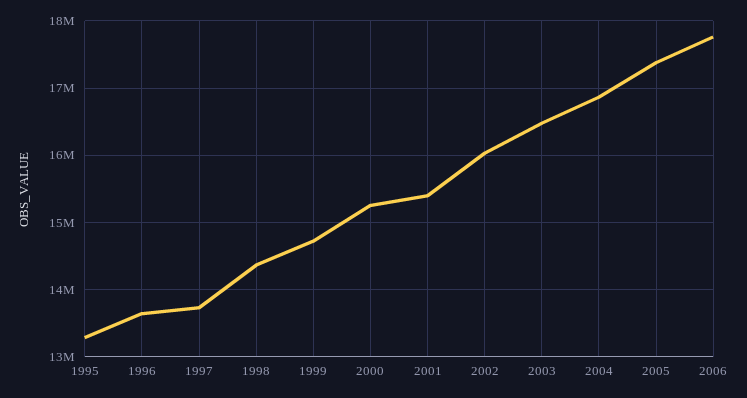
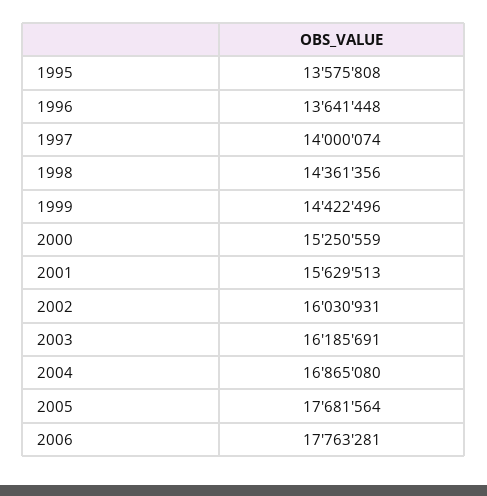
1995: 13300000 -> 13575808
1997: 13700000 -> 14000074
1999: 14700000 -> 14422496
2001: 15400000 -> 15629513
2003: 16500000 -> 16185691
2005: 17400000 -> 17681564

